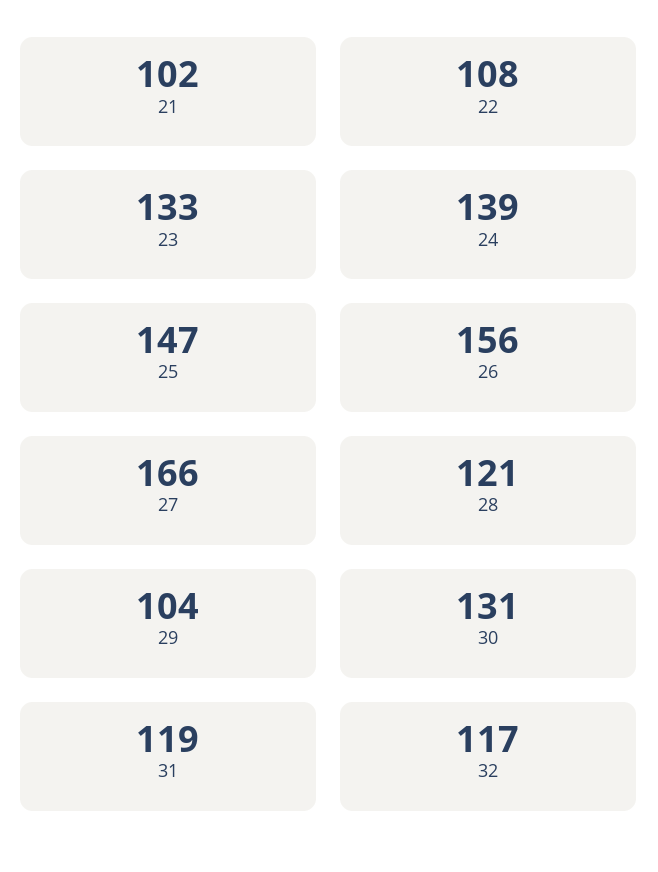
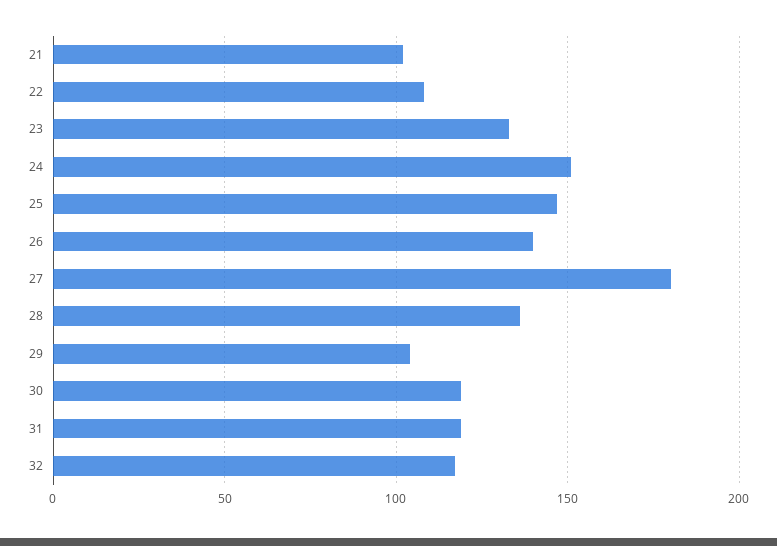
24: 139 -> 150
26: 156 -> 140
27: 166 -> 180
28: 121 -> 135
30: 131 -> 120

